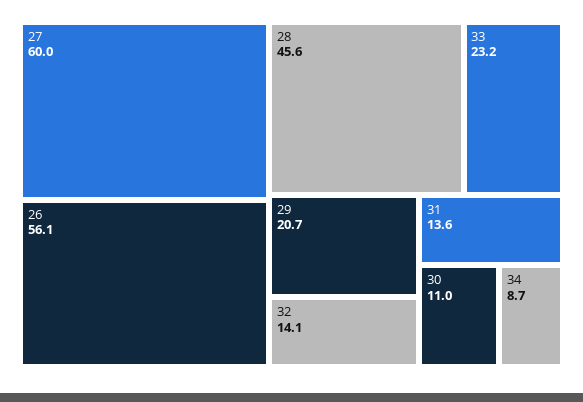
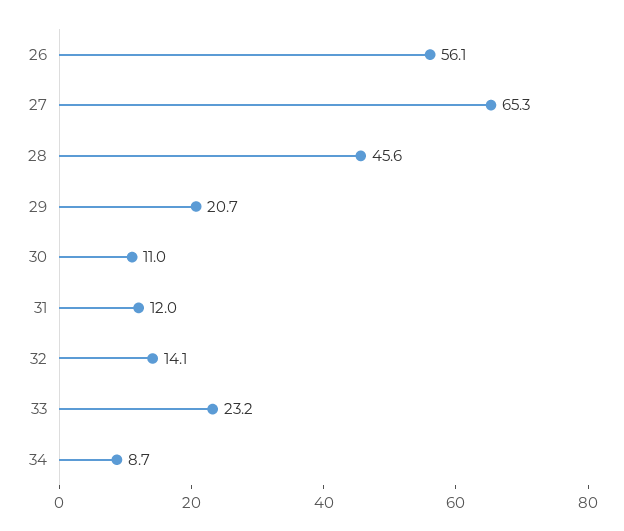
27: 60 -> 65.3
31: 13.6 -> 12

